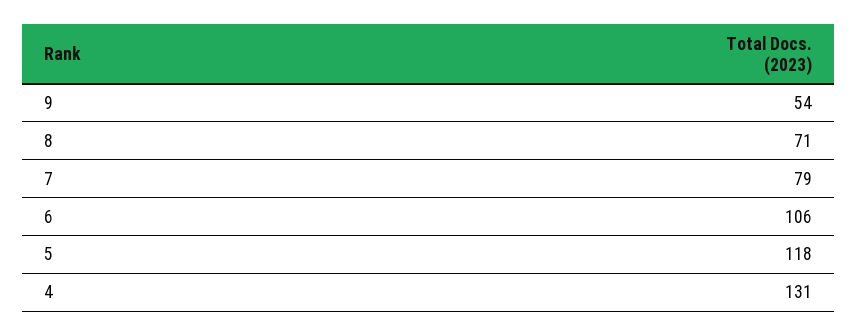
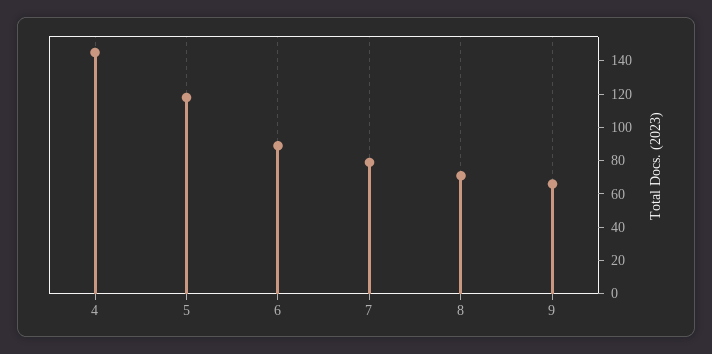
9: 54 -> 65
6: 106 -> 90
4: 131 -> 145

